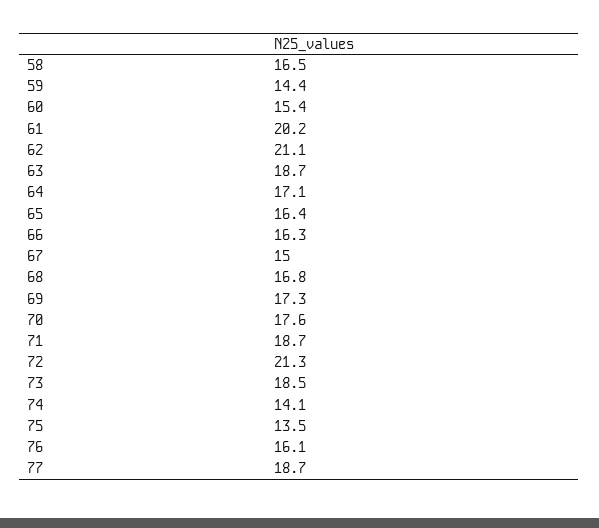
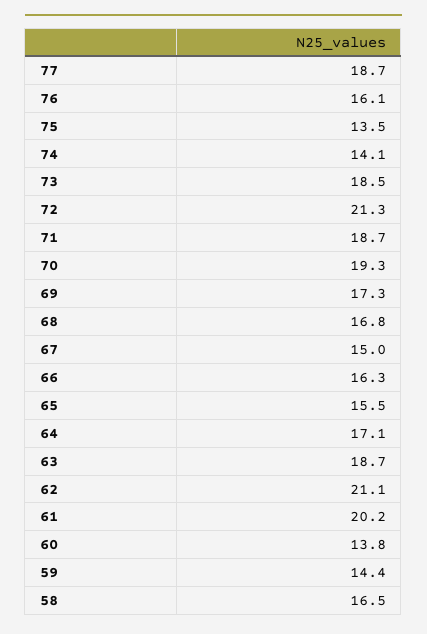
60: 15.4 -> 13.8
65: 16.4 -> 15.5
70: 17.6 -> 19.3

